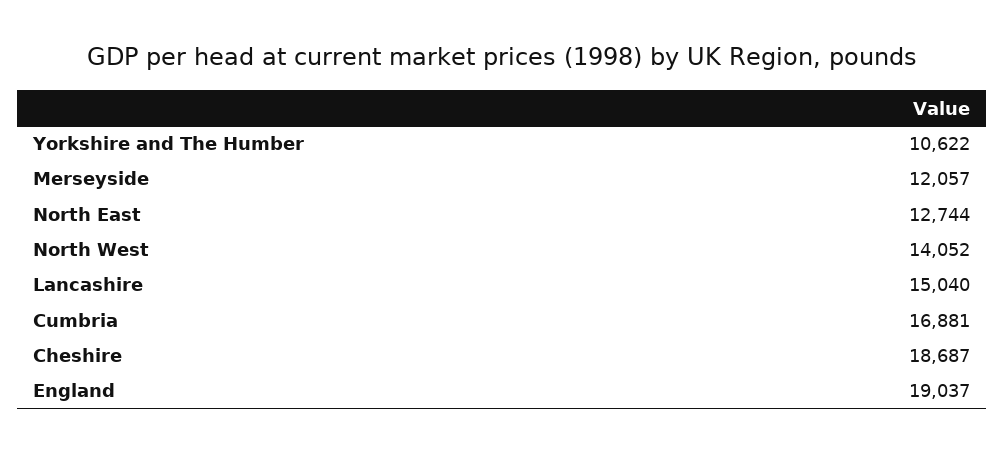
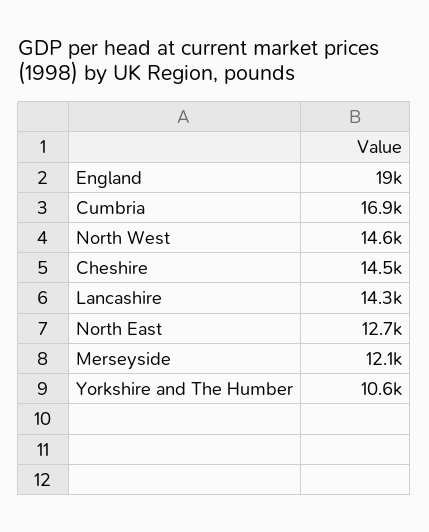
North West: 14052 -> 14600
Lancashire: 15040 -> 14300
Cheshire: 18687 -> 14500

